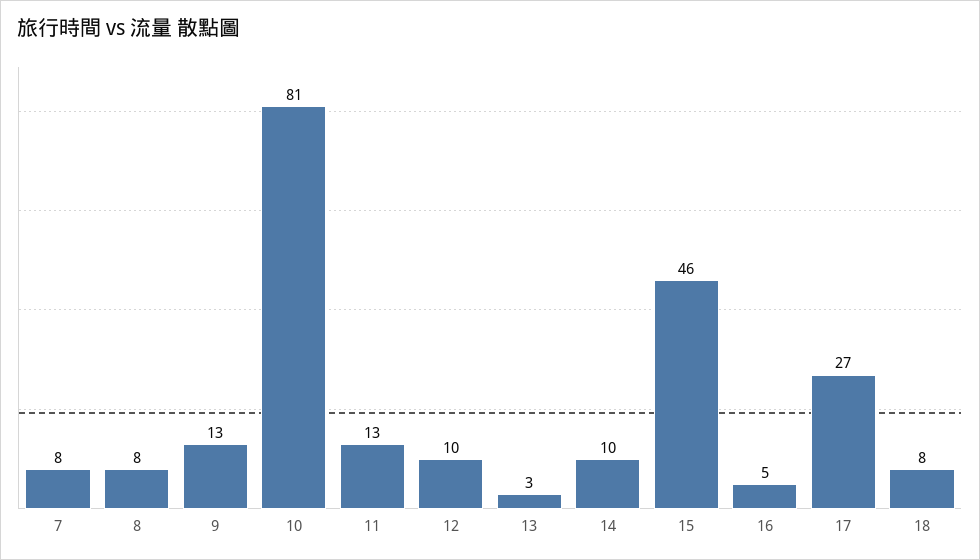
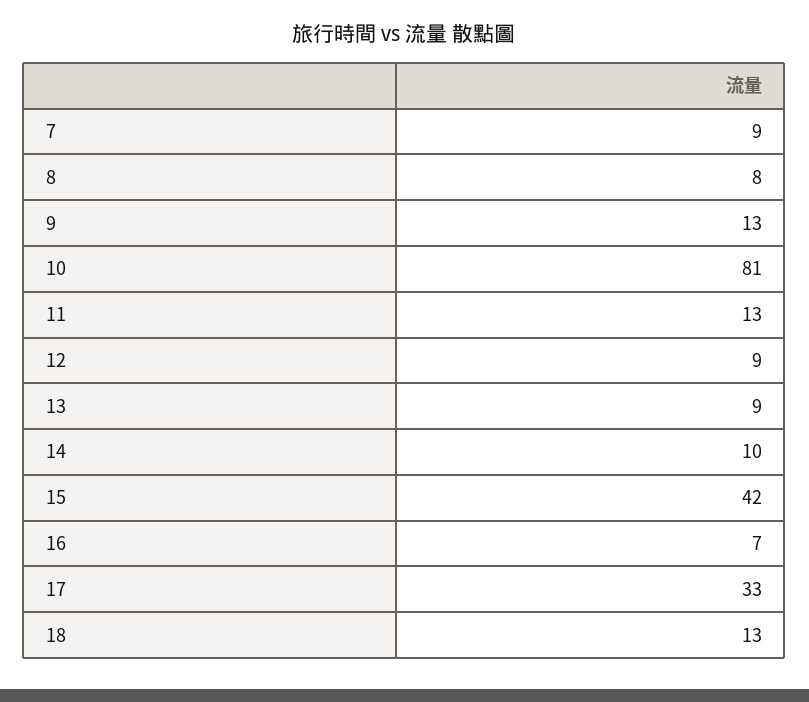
7: 8 -> 9
12: 10 -> 9
13: 3 -> 9
15: 46 -> 42
16: 5 -> 7
17: 27 -> 33
18: 8 -> 13

